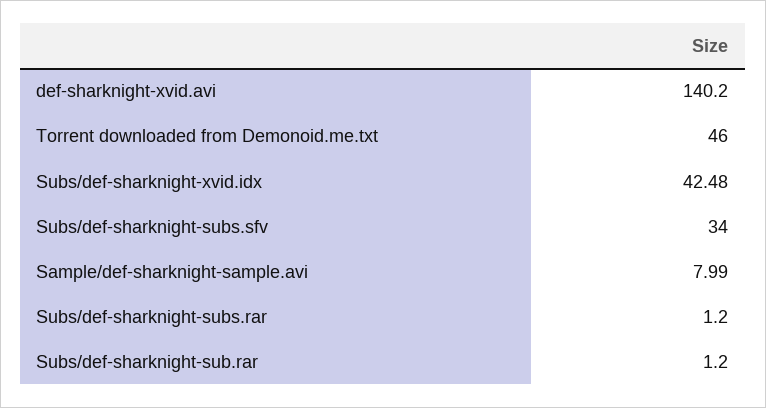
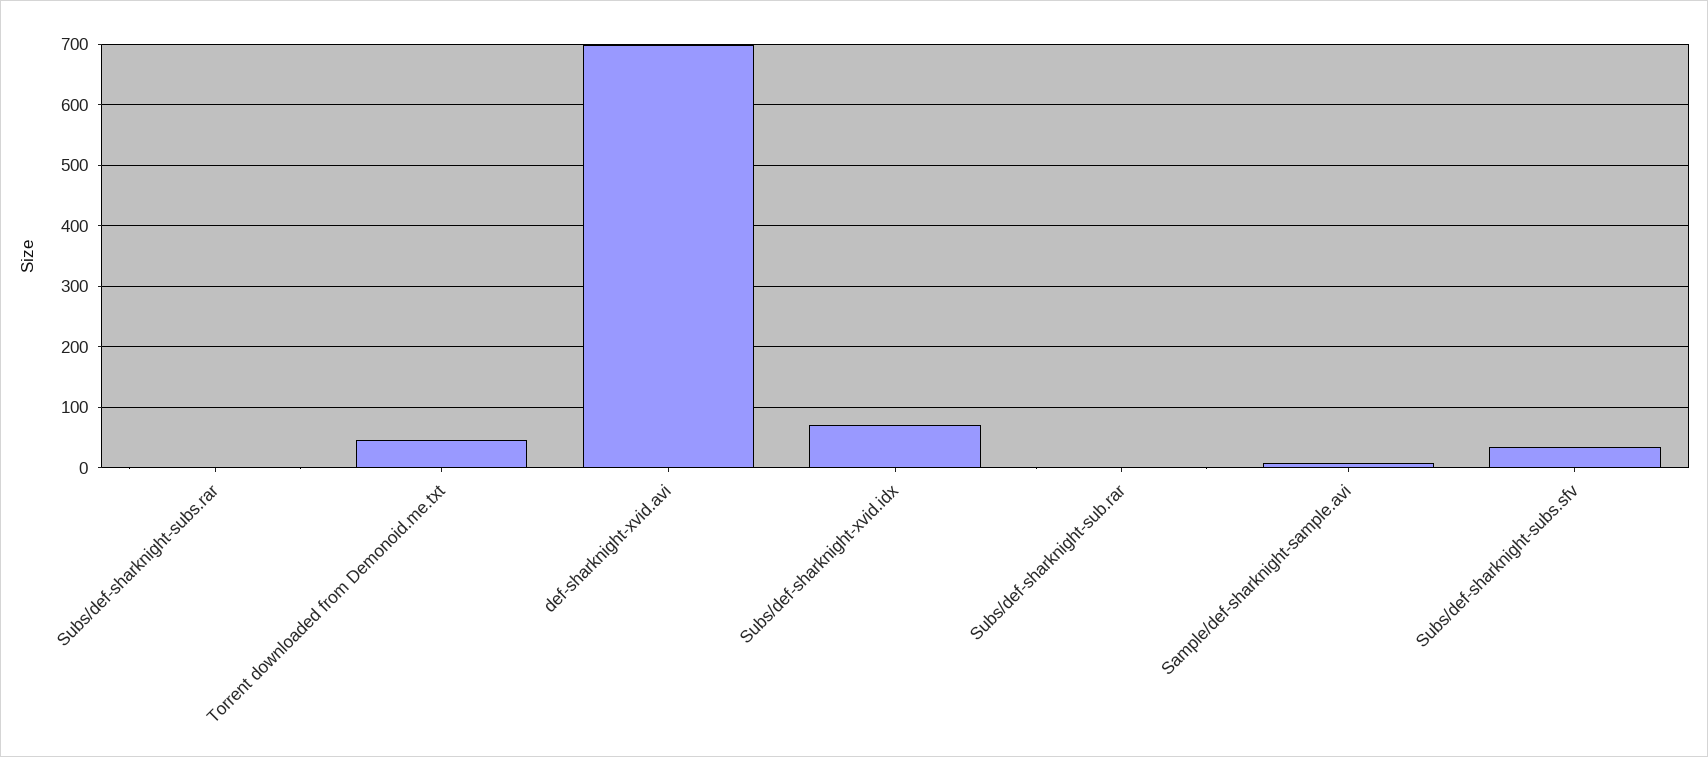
def-sharknight-xvid.avi: 140.2 -> 700
Subs/def-sharknight-xvid.idx: 42.48 -> 70

